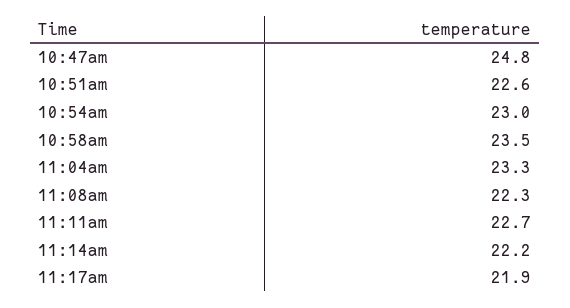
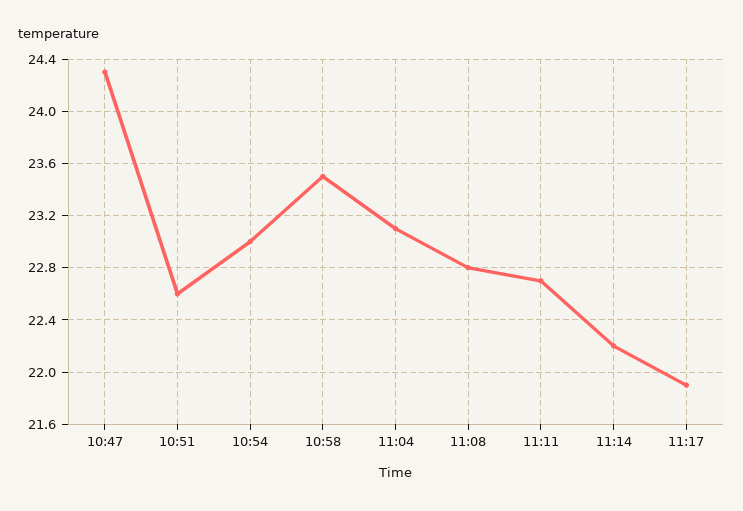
10:47am: 24.8 -> 24.3
11:04am: 23.3 -> 23.1
11:08am: 22.3 -> 22.8

